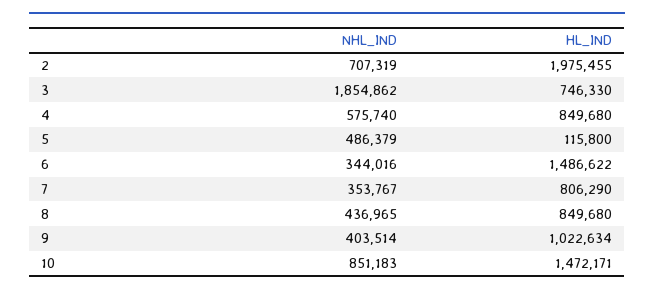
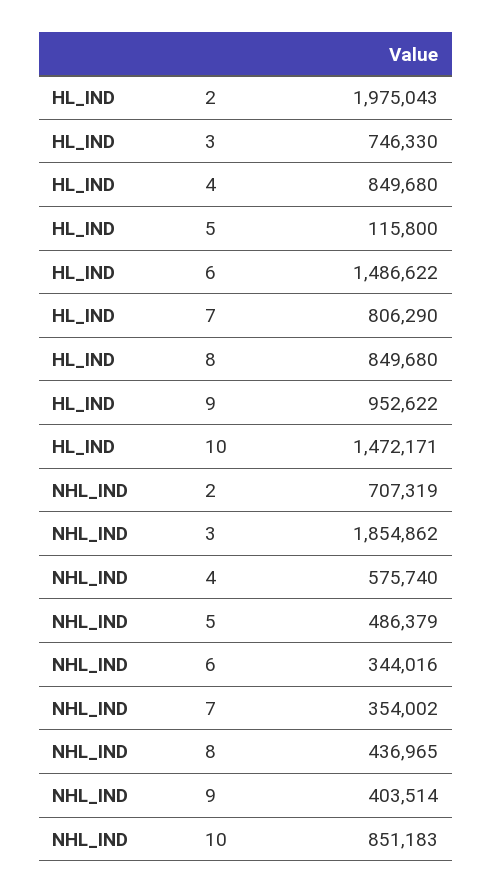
HL_IND, 2: 1975455 -> 1975043
NHL_IND, 7: 353767 -> 354002
HL_IND, 9: 1022634 -> 952622

